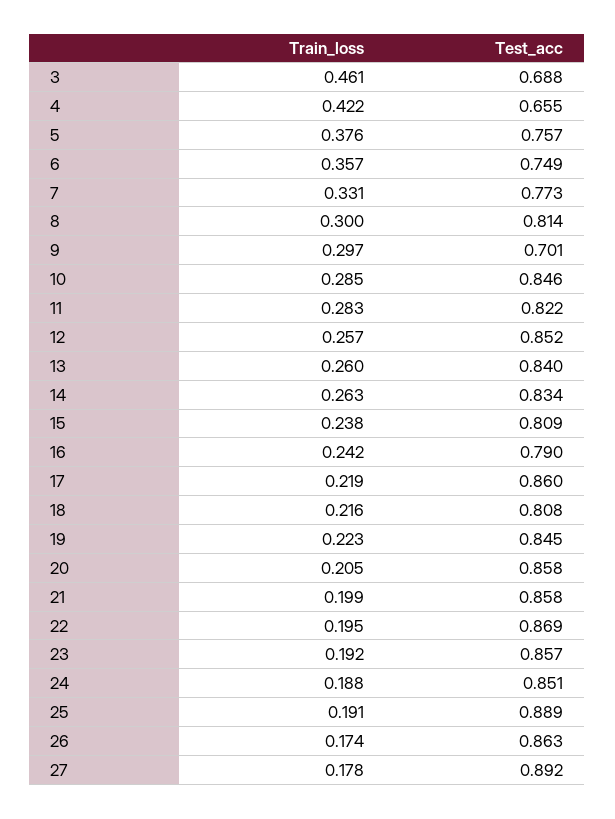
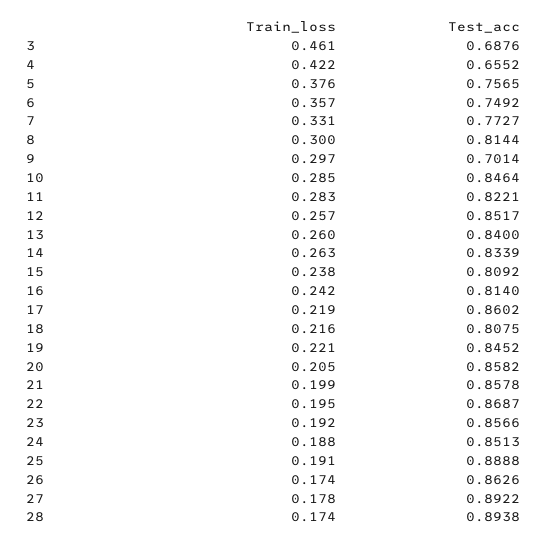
Test_acc, 16: 0.79 -> 0.814
Train_loss, 19: 0.223 -> 0.221
Train_loss, 28: none -> 0.174
Test_acc, 28: none -> 0.8938

